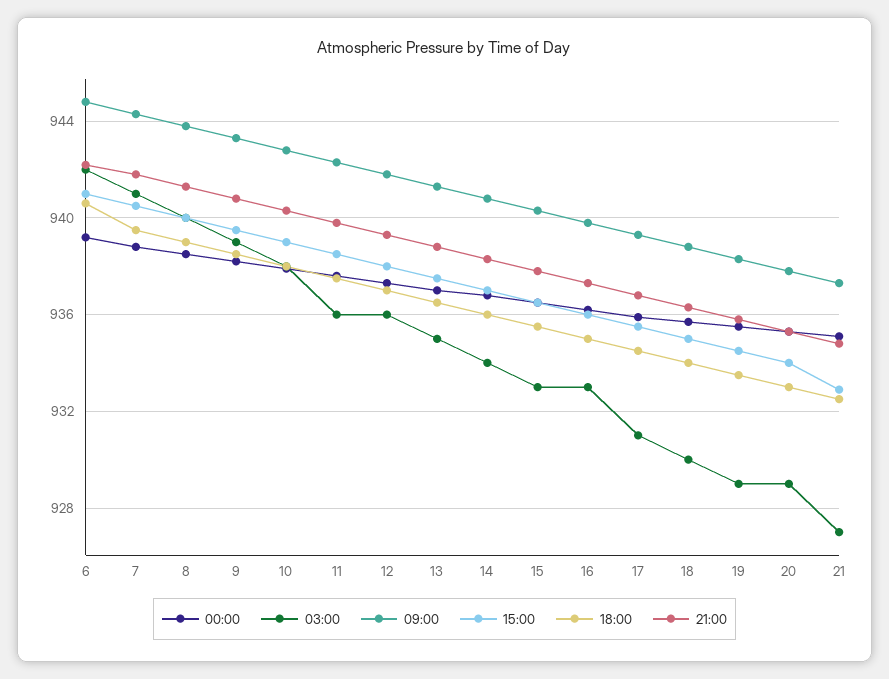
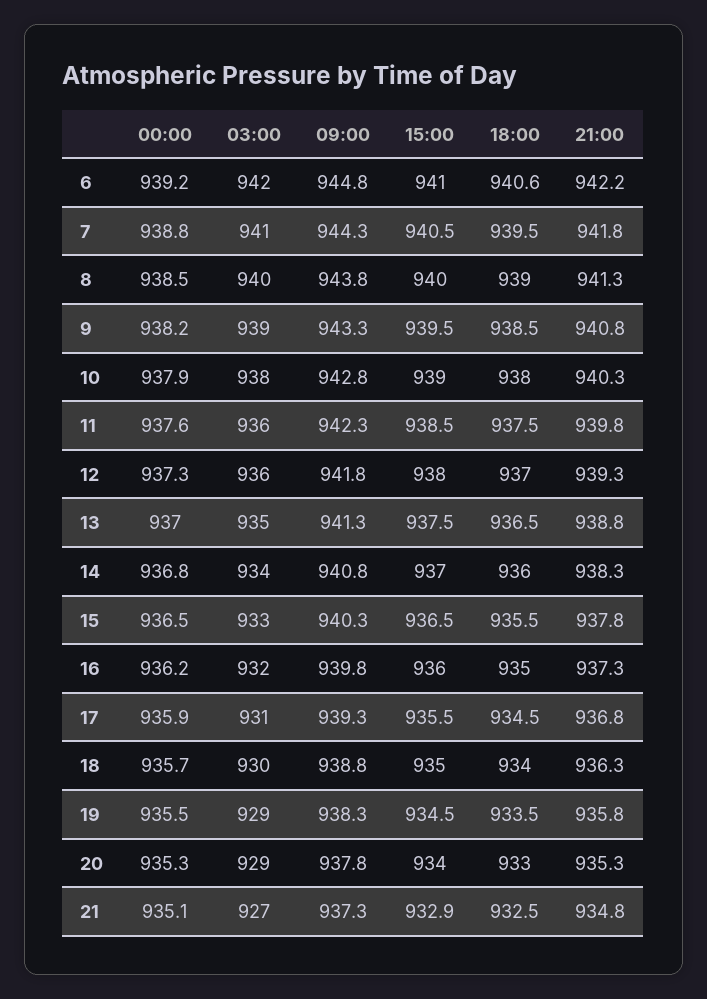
03:00, 16: 933 -> 932

